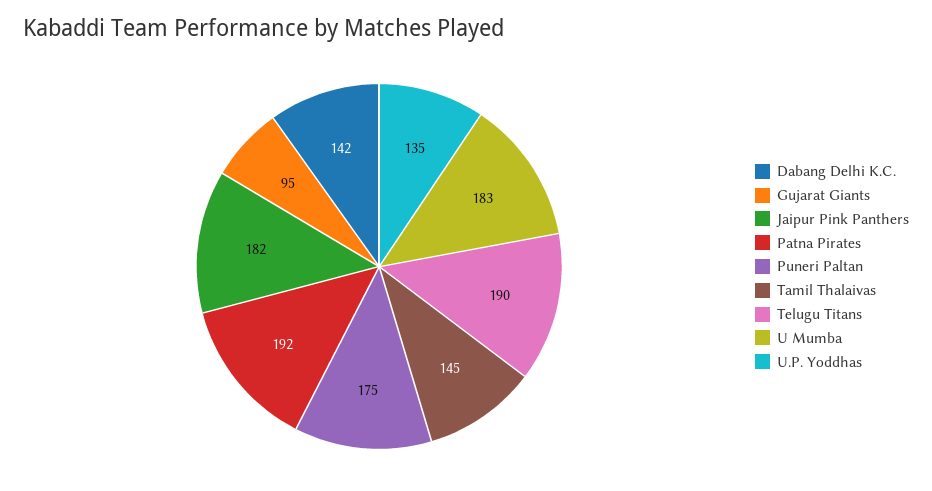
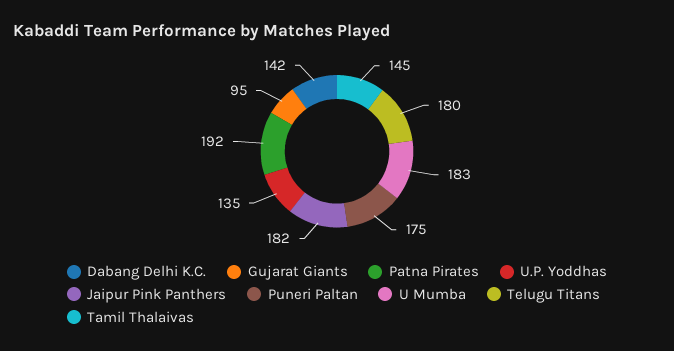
Telugu Titans: 190 -> 180

